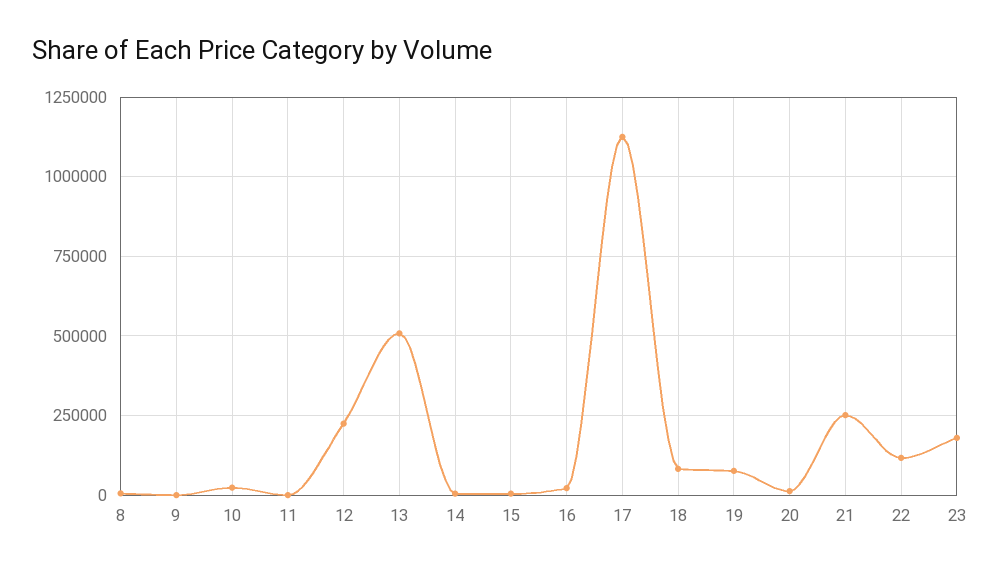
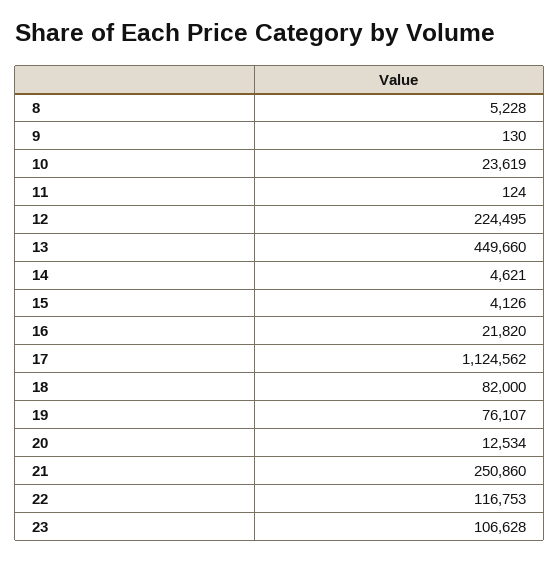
13: 500000 -> 449660
23: 175000 -> 106628

